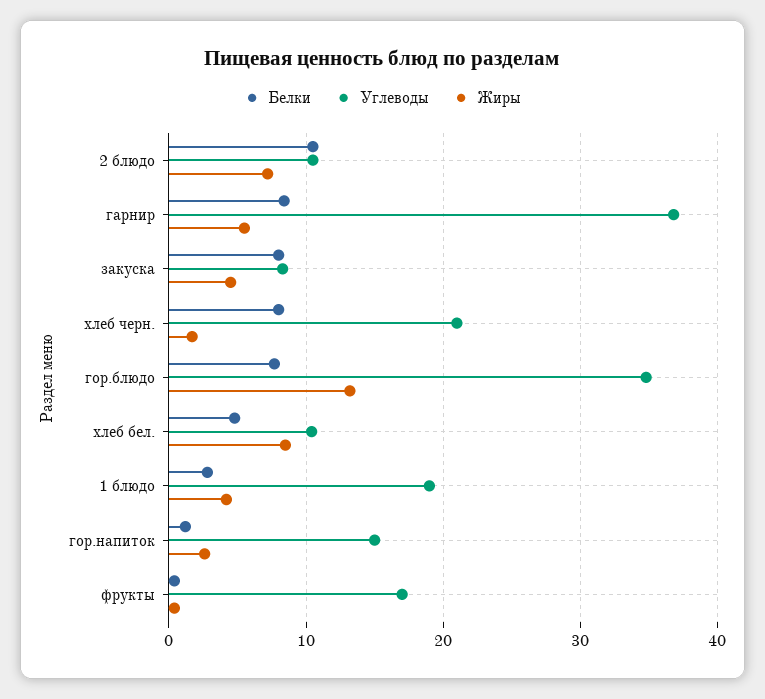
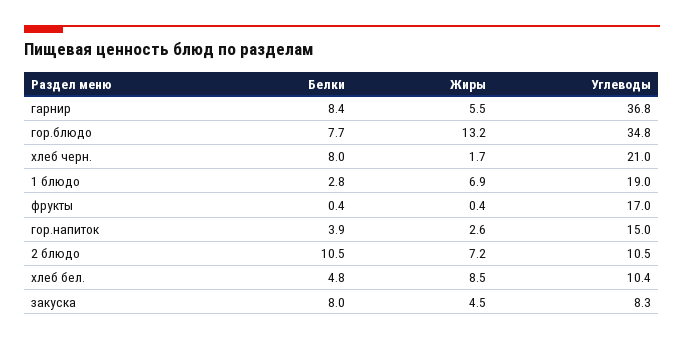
Жиры, 1 блюдо: 4 -> 6.9
Белки, гор.напиток: 1 -> 3.9

